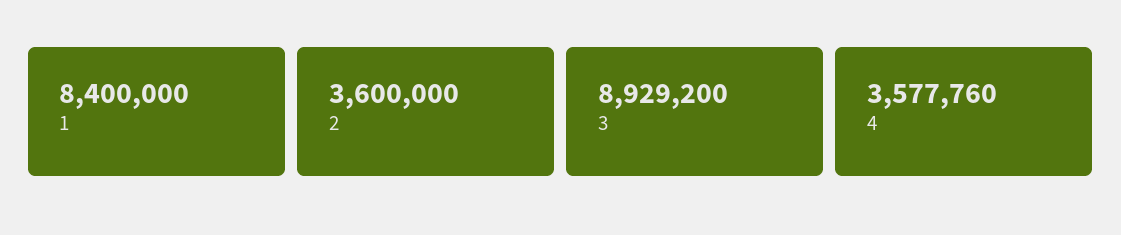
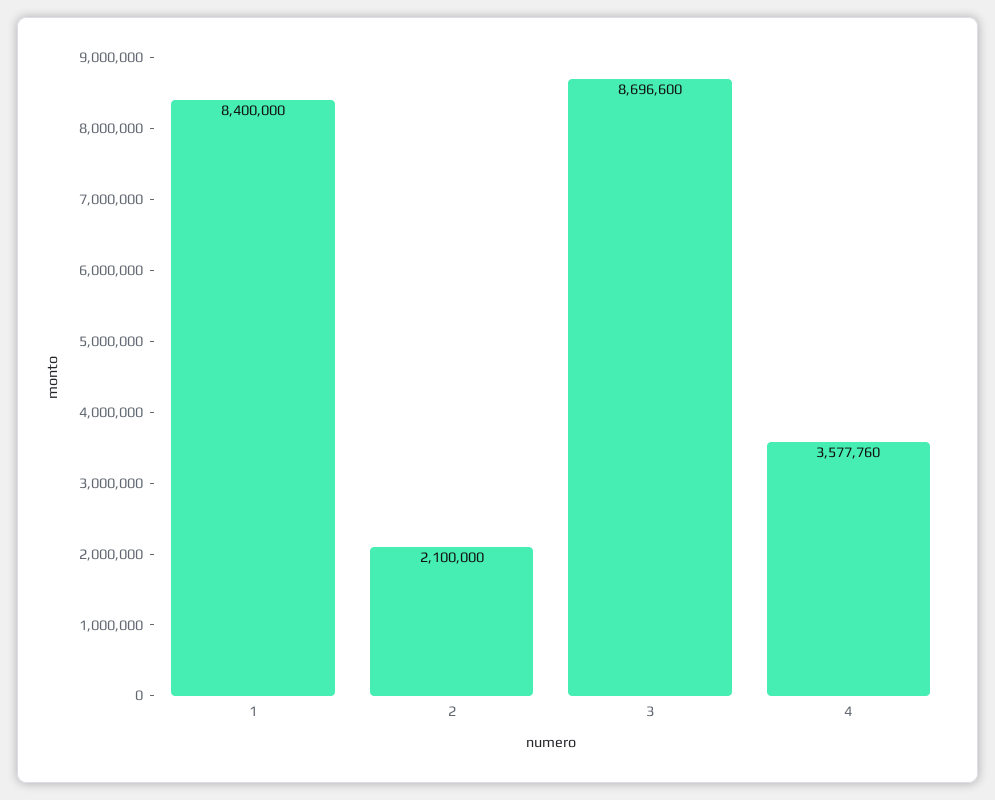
2: 3600000 -> 2100000
3: 8929200 -> 8696600

